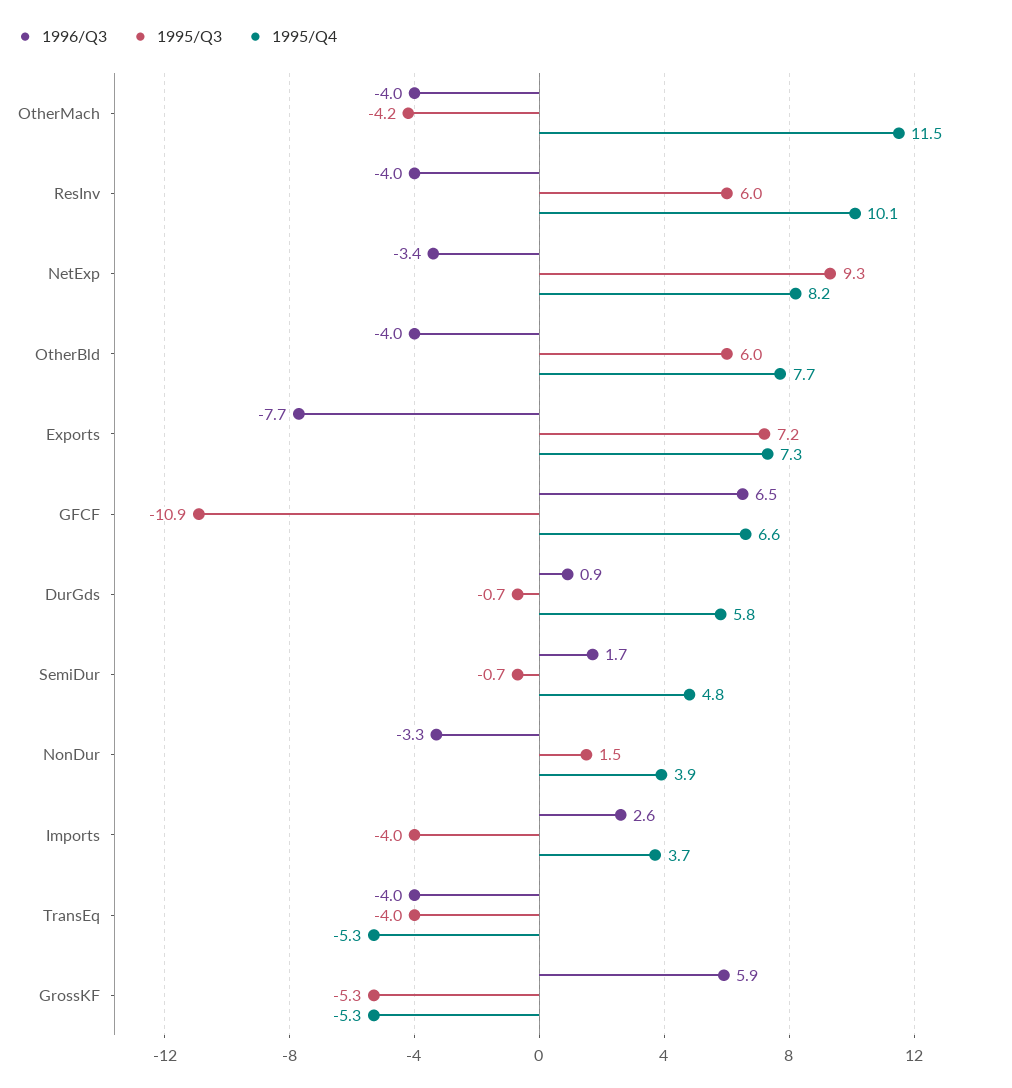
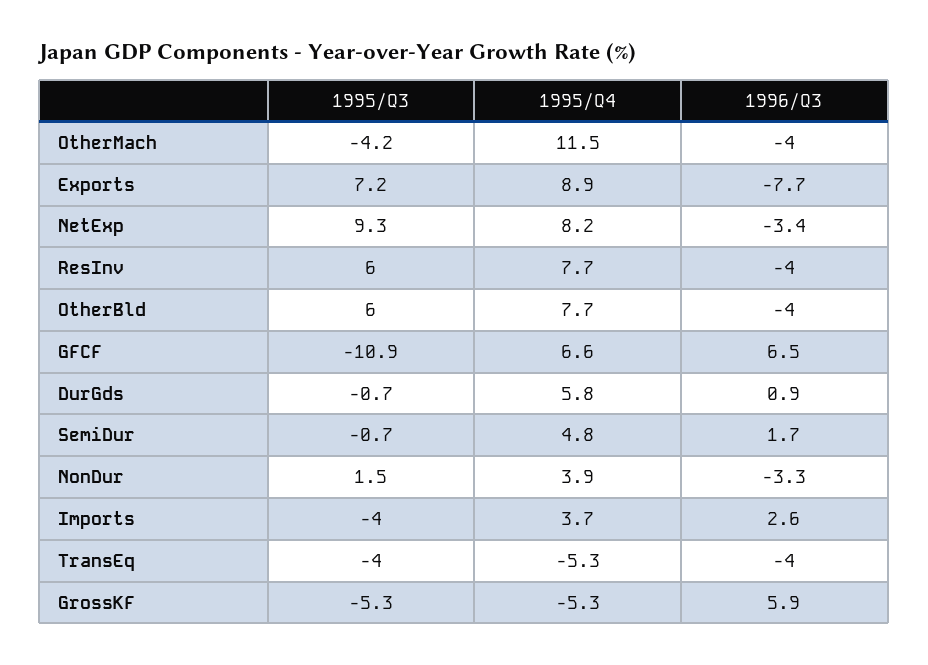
1995/Q4, ResInv: 10.1 -> 7.7
1995/Q4, Exports: 7.3 -> 8.9

